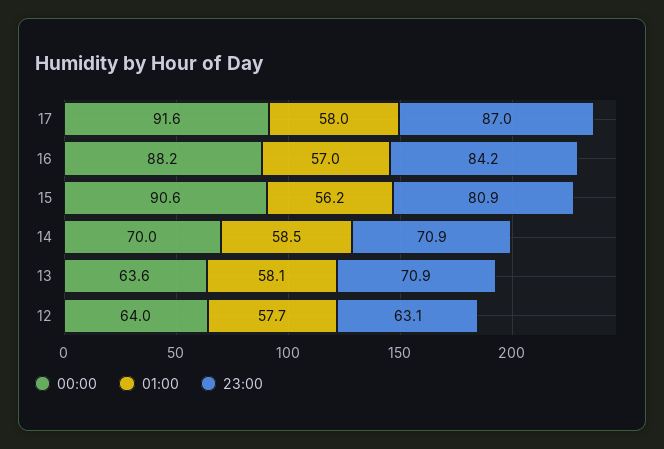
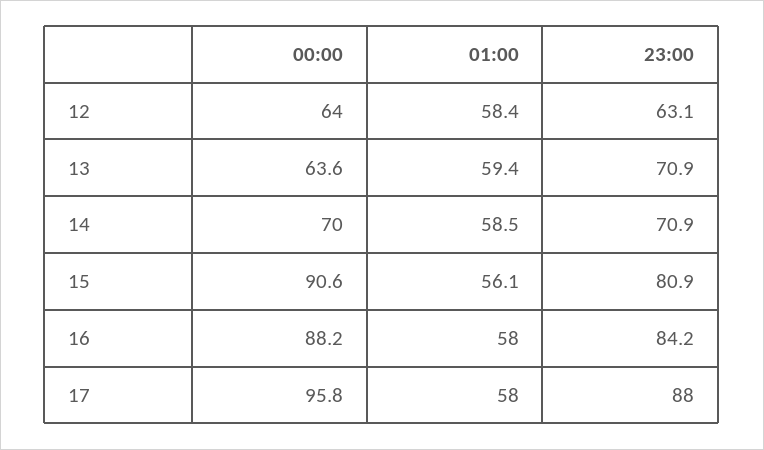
00:00, 17: 91.6 -> 95.8
23:00, 17: 87 -> 88
01:00, 16: 57 -> 58
01:00, 15: 56.2 -> 56.1
01:00, 13: 58.1 -> 59.4
01:00, 12: 57.7 -> 58.4

